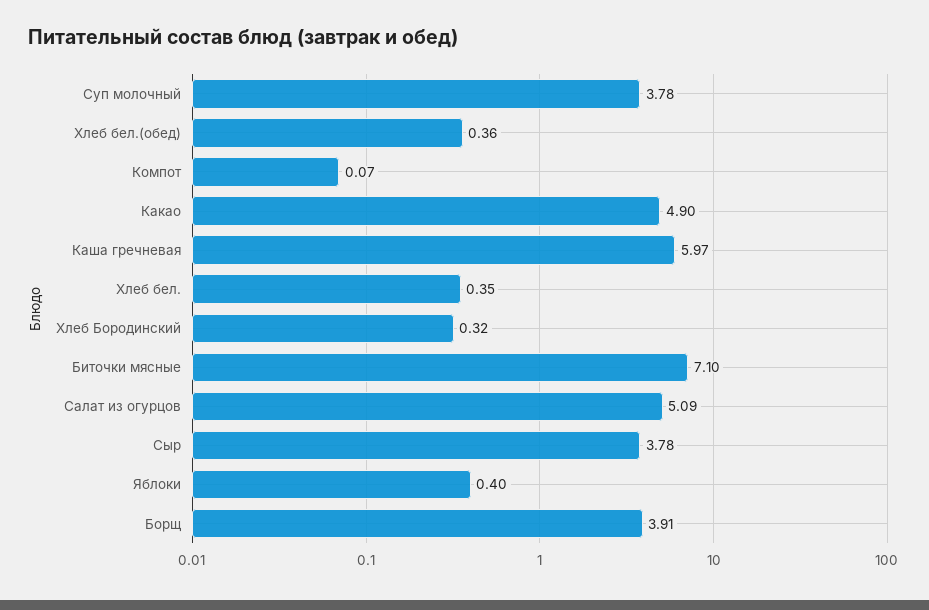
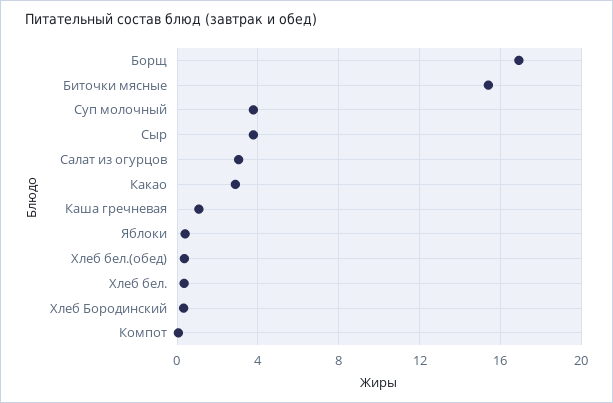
Какао: 4.9 -> 3
Каша гречневая: 5.97 -> 1
Биточки мясные: 7.1 -> 15.5
Салат из огурцов: 5.09 -> 3
Борщ: 3.91 -> 17

